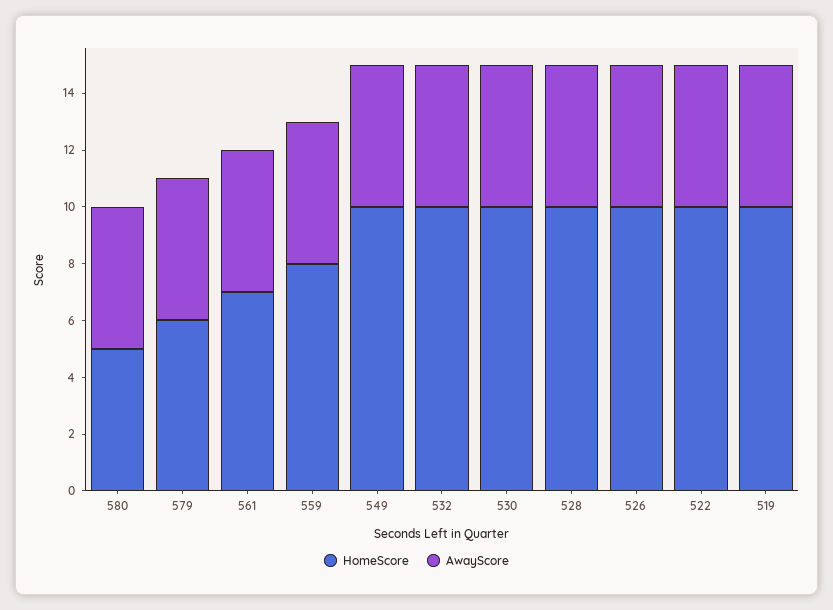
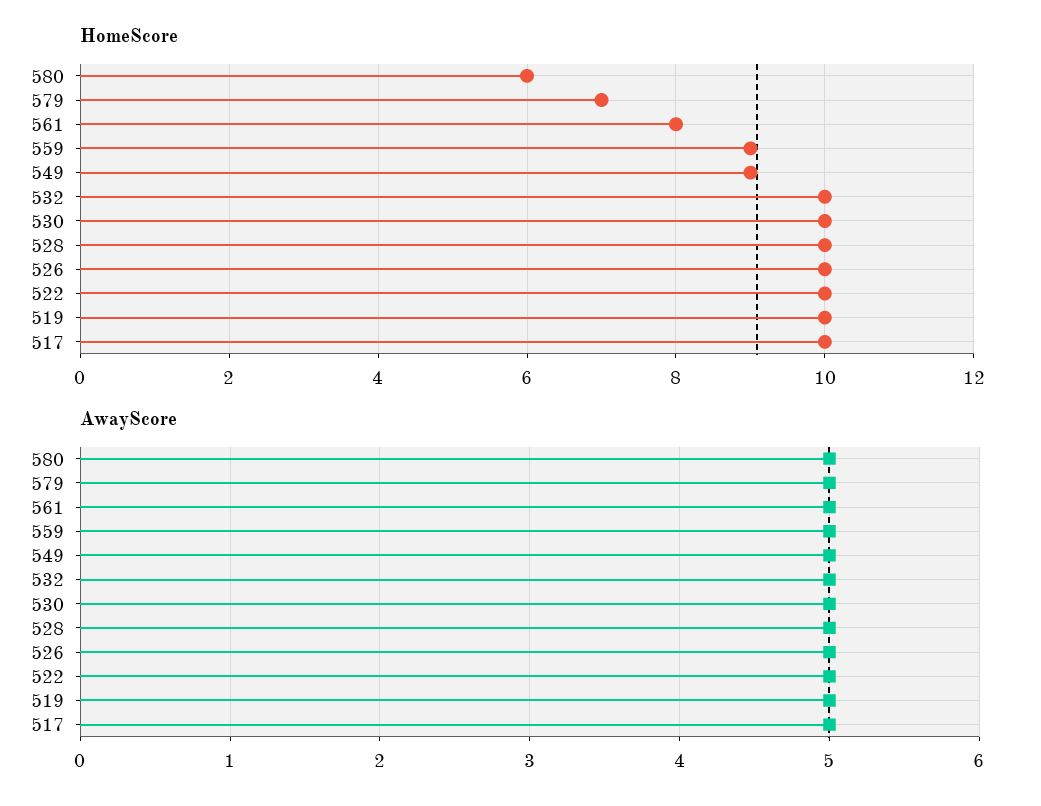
HomeScore, 580: 5 -> 6
HomeScore, 579: 6 -> 7
HomeScore, 561: 7 -> 8
HomeScore, 559: 8 -> 9
HomeScore, 549: 10 -> 9
HomeScore, 517: none -> 10
AwayScore, 517: none -> 5

